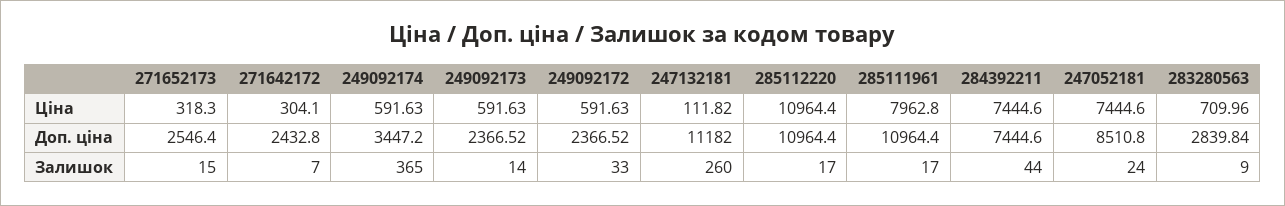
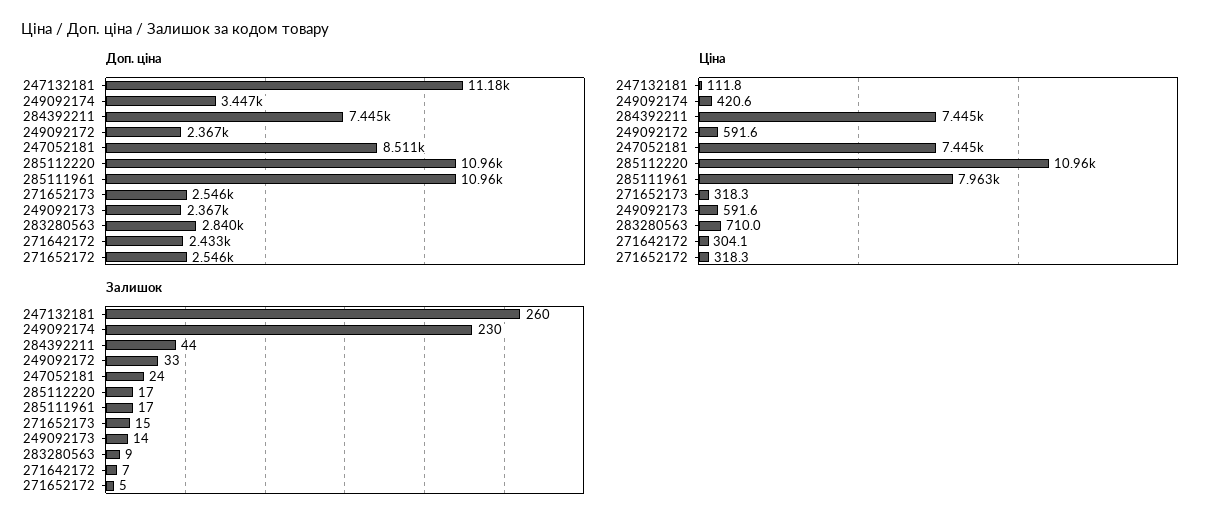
Ціна, 249092174: 591.63 -> 420.6
Залишок, 249092174: 365 -> 230
Доп. ціна, 271652172: none -> 2546
Ціна, 271652172: none -> 318.3
Залишок, 271652172: none -> 5

